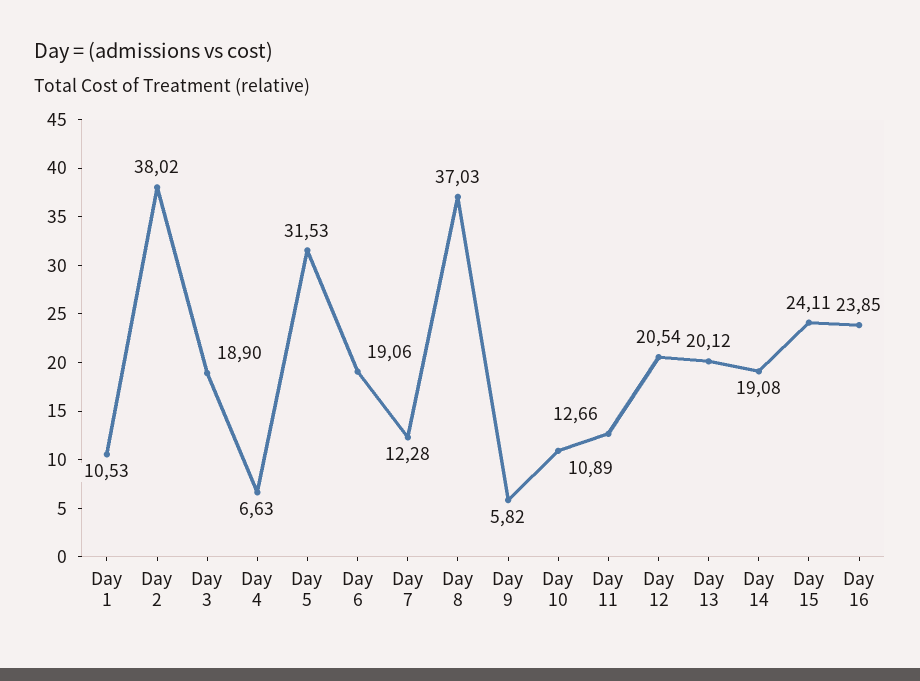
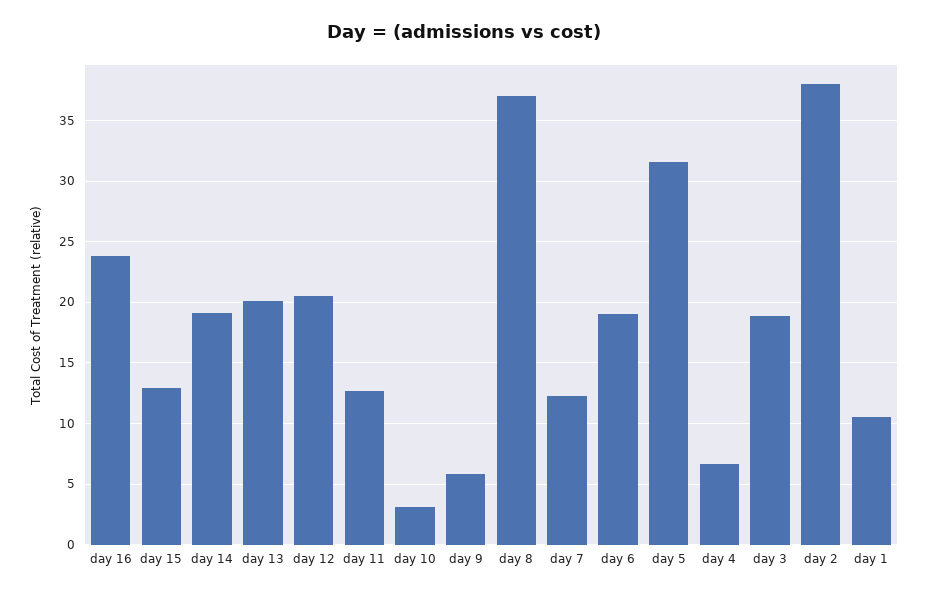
Day 10: 10.89 -> 3
Day 15: 24.11 -> 13

